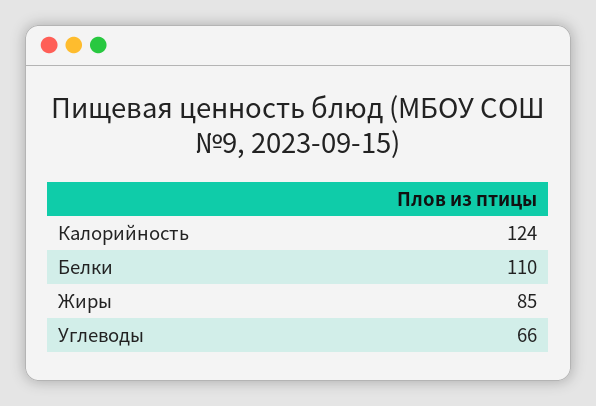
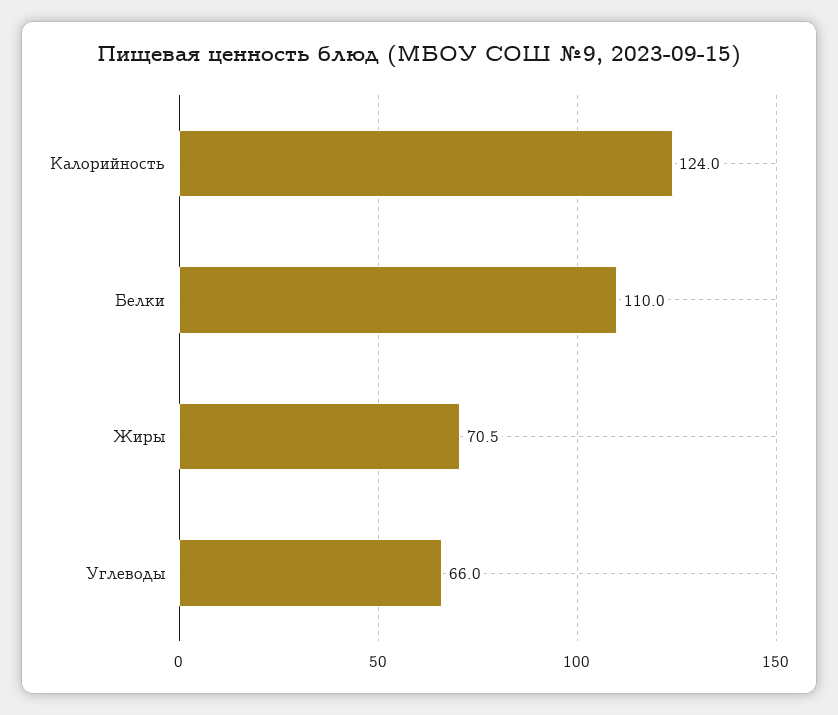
Жиры: 85 -> 70.5

